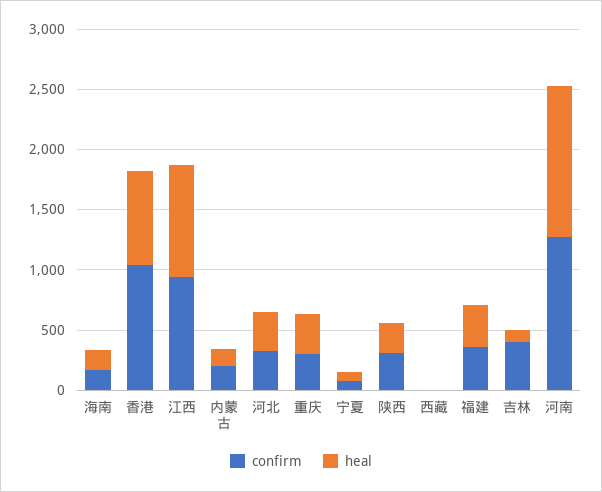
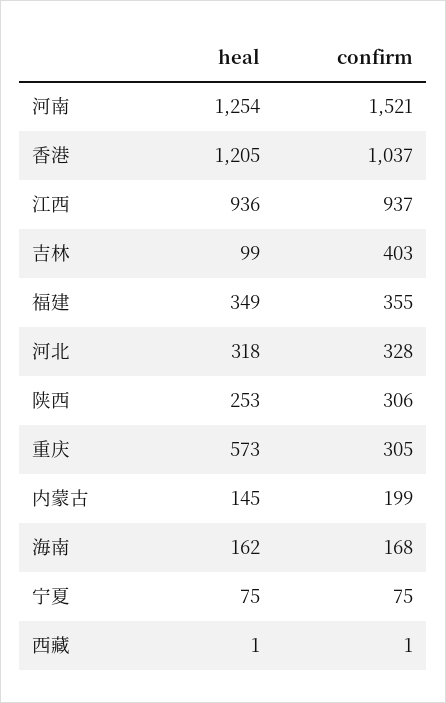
heal, 香港: 800 -> 1205
heal, 重庆: 300 -> 573
confirm, 河南: 1300 -> 1521

